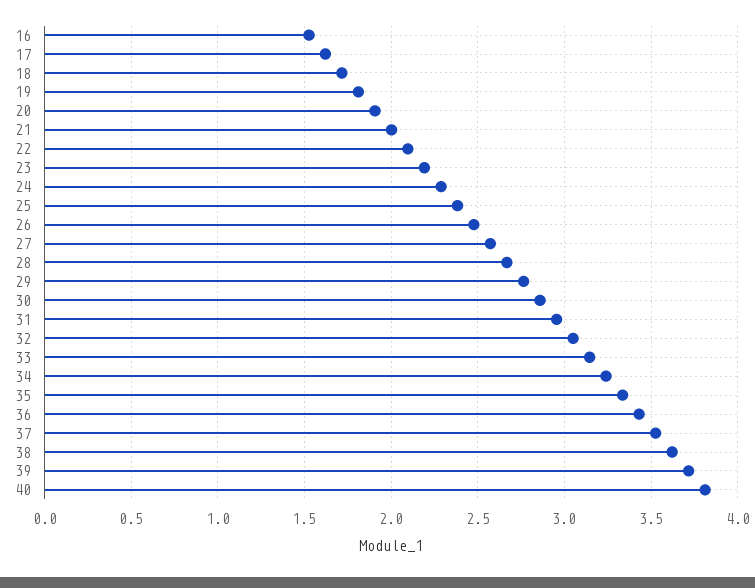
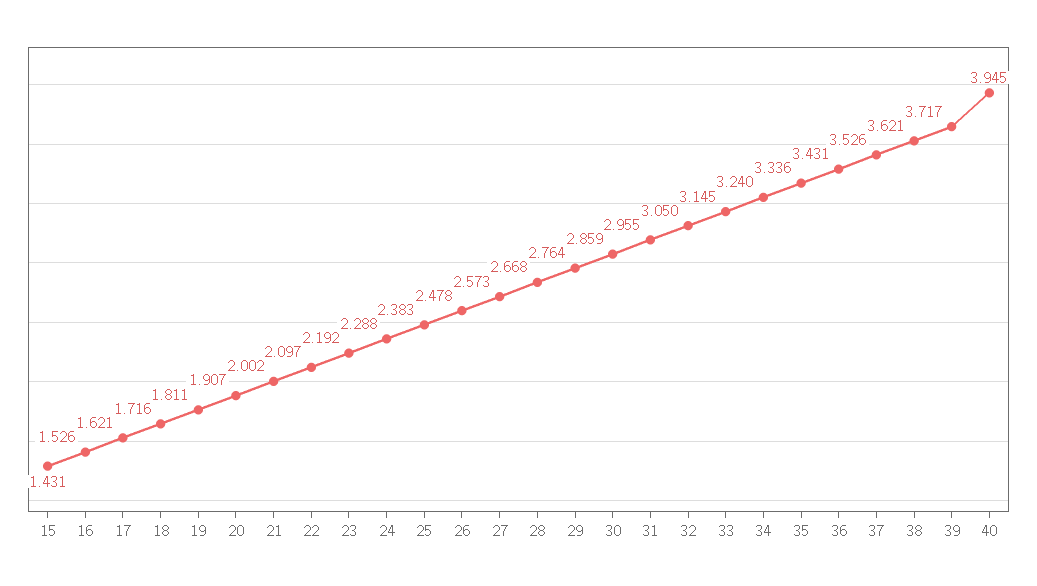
40: 3.8 -> 3.945
15: none -> 1.431

